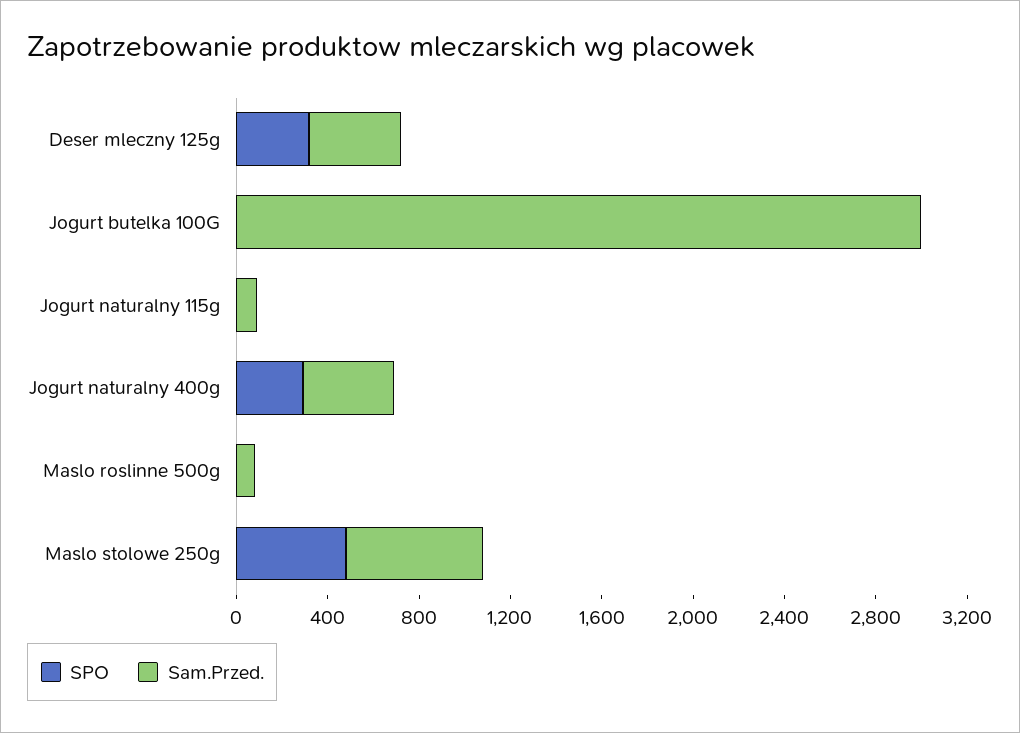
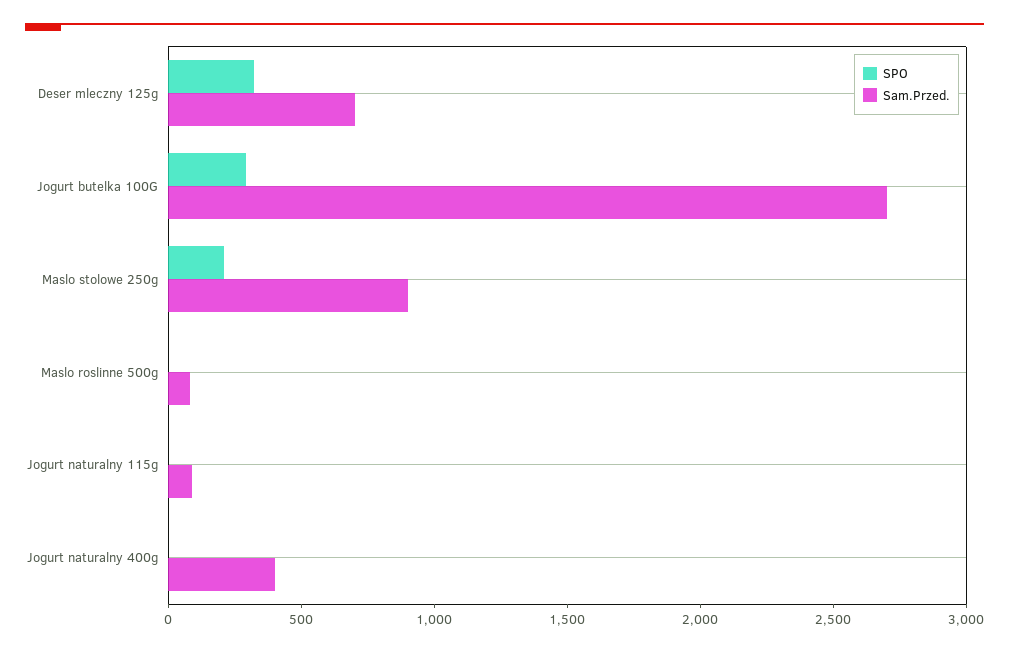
Sam.Przed., Deser mleczny 125g: 400 -> 700
SPO, Jogurt butelka 100G: 0 -> 300
Sam.Przed., Jogurt butelka 100G: 3000 -> 2700
SPO, Jogurt naturalny 400g: 300 -> 0
SPO, Maslo stolowe 250g: 500 -> 200
Sam.Przed., Maslo stolowe 250g: 600 -> 900

